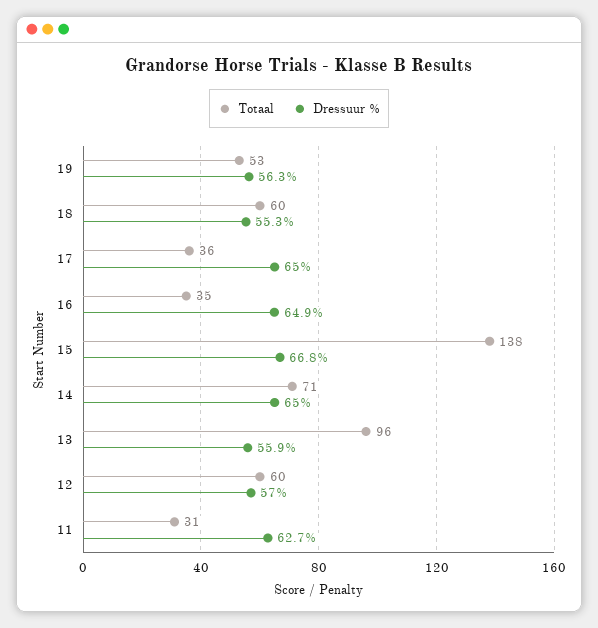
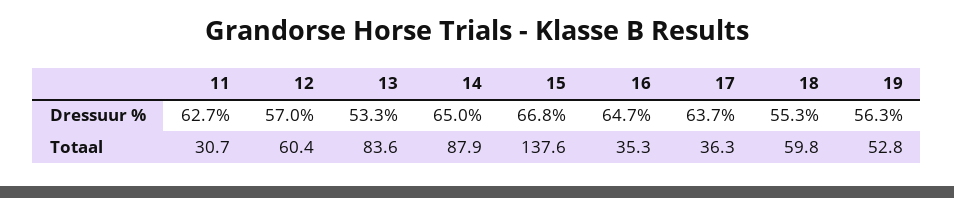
Dressuur %, 17: 65 -> 63.7
Dressuur %, 16: 64.9 -> 64.7
Totaal, 14: 71 -> 87.9
Totaal, 13: 96 -> 83.6
Dressuur %, 13: 55.9 -> 53.3

